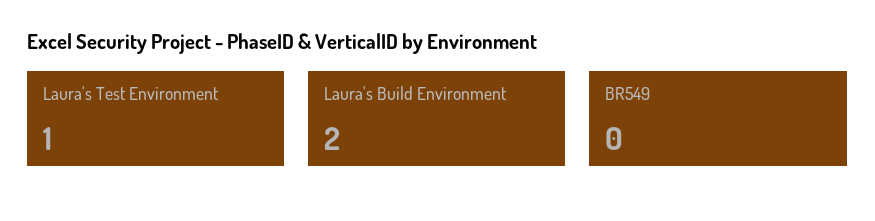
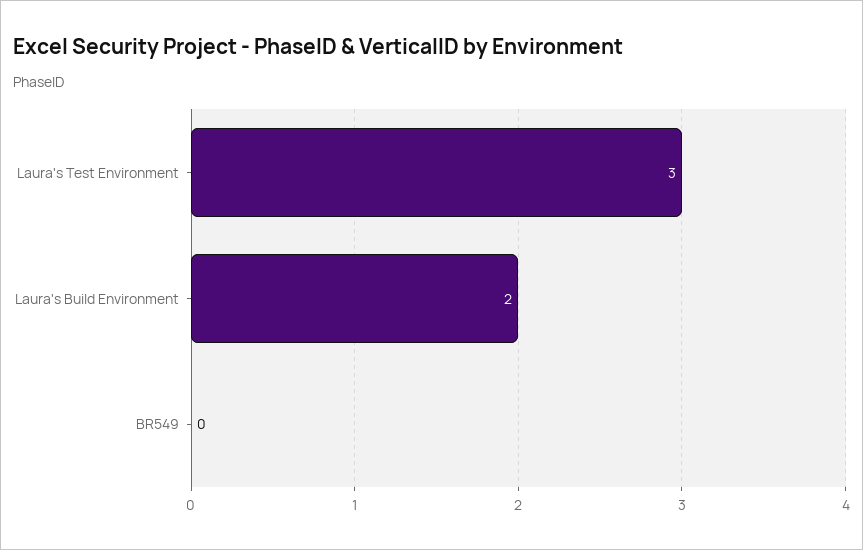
Laura's Test Environment: 1 -> 3

